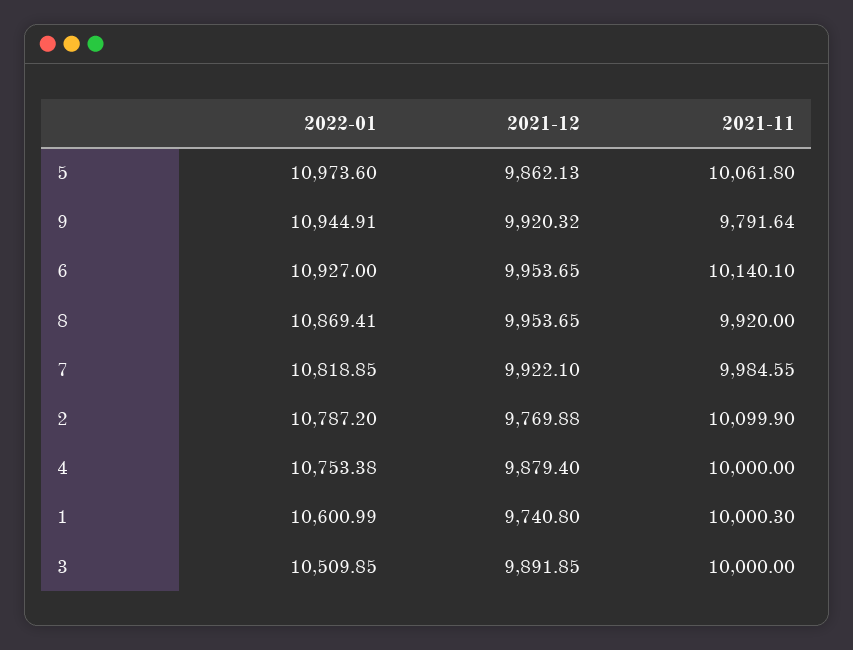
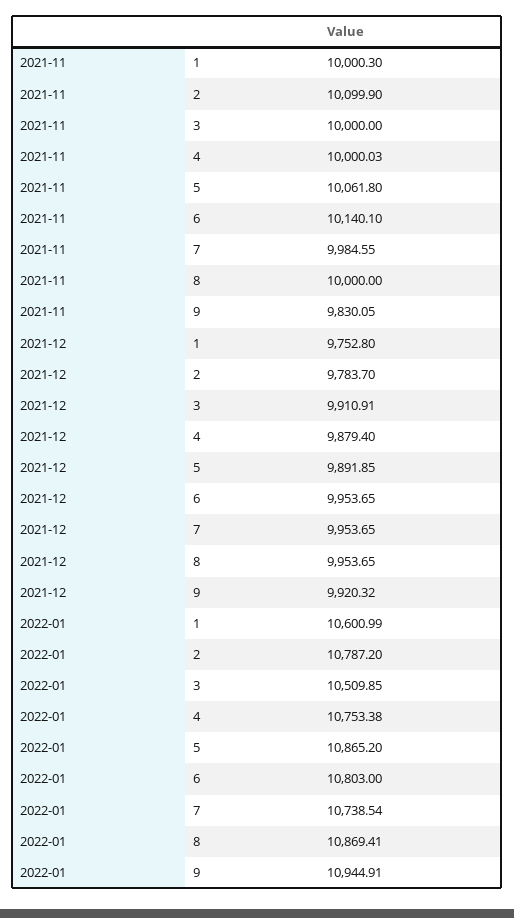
2022-01, 5: 10973.6 -> 10865.2
2021-12, 5: 9862.13 -> 9891.85
2021-11, 9: 9791.64 -> 9830.05
2022-01, 6: 10927 -> 10803
2021-11, 8: 9920 -> 10000
2022-01, 7: 10818.85 -> 10738.54
2021-12, 7: 9922.1 -> 9953.65
2021-12, 2: 9769.88 -> 9783.7
2021-11, 4: 10000 -> 10000.03
2021-12, 1: 9740.8 -> 9752.8
2021-12, 3: 9891.85 -> 9910.91

